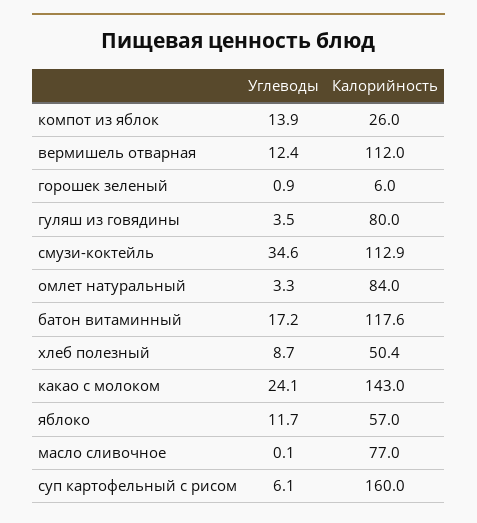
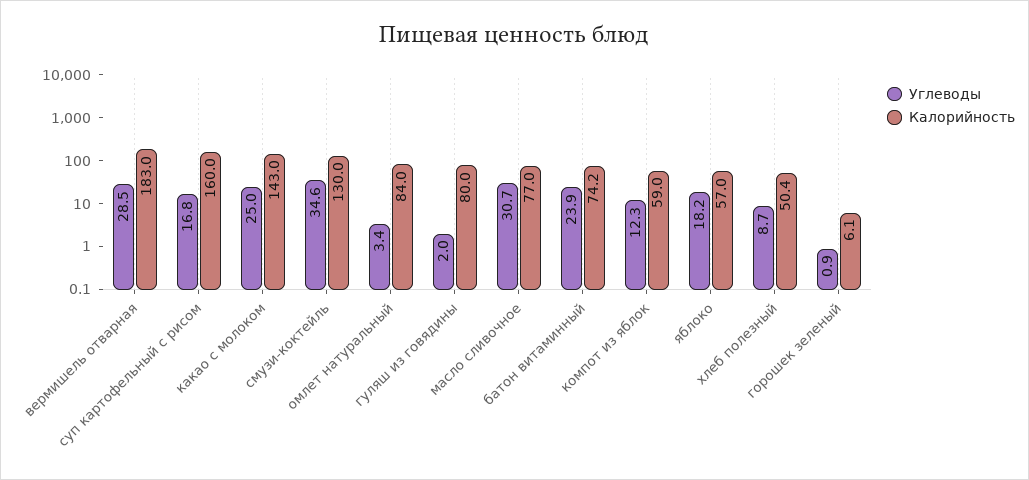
Углеводы, компот из яблок: 13.9 -> 12.3
Калорийность, компот из яблок: 26 -> 59
Углеводы, вермишель отварная: 12.4 -> 28.5
Калорийность, вермишель отварная: 112 -> 183
Калорийность, горошек зеленый: 6 -> 6.1
Углеводы, гуляш из говядины: 3.5 -> 2
Калорийность, смузи-коктейль: 112.9 -> 130
Углеводы, омлет натуральный: 3.3 -> 3.4
Углеводы, батон витаминный: 17.2 -> 23.9
Калорийность, батон витаминный: 117.6 -> 74.2
Углеводы, какао с молоком: 24.1 -> 25
Углеводы, яблоко: 11.7 -> 18.2
Углеводы, масло сливочное: 0.1 -> 30.7
Углеводы, суп картофельный с рисом: 6.1 -> 16.8

